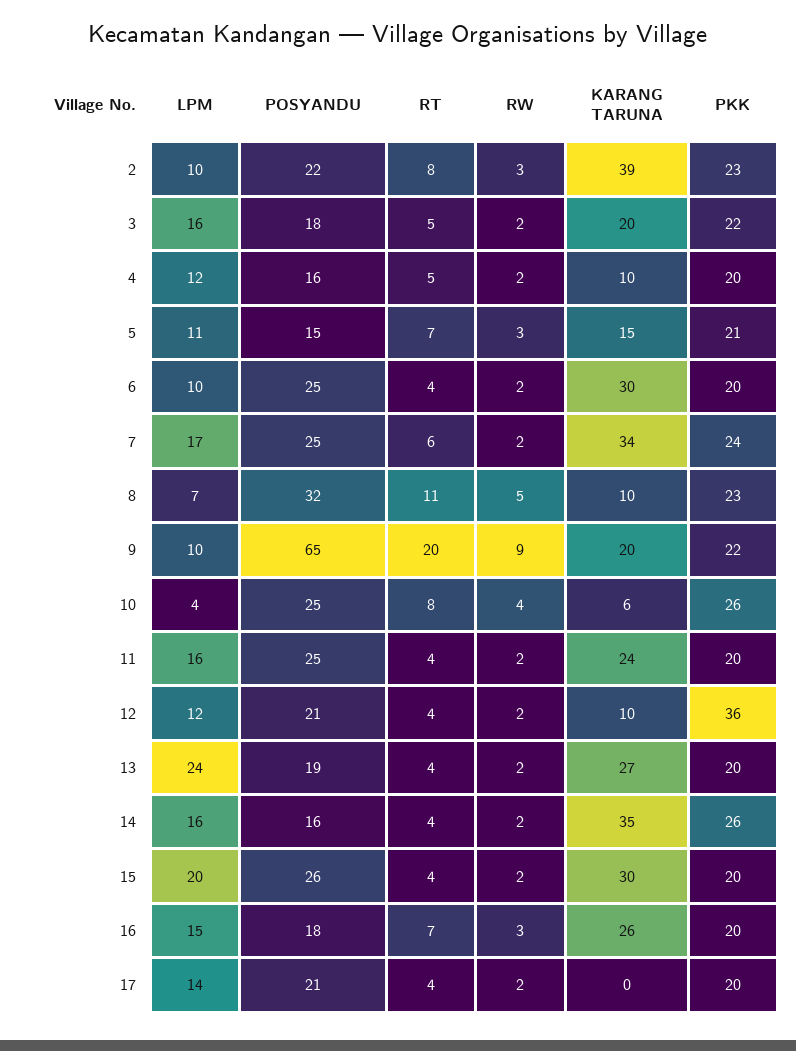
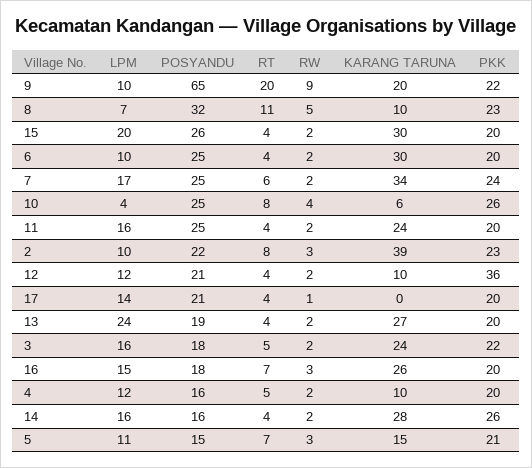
KARANG TARUNA, 3: 20 -> 24
KARANG TARUNA, 14: 35 -> 28
RW, 17: 2 -> 1

